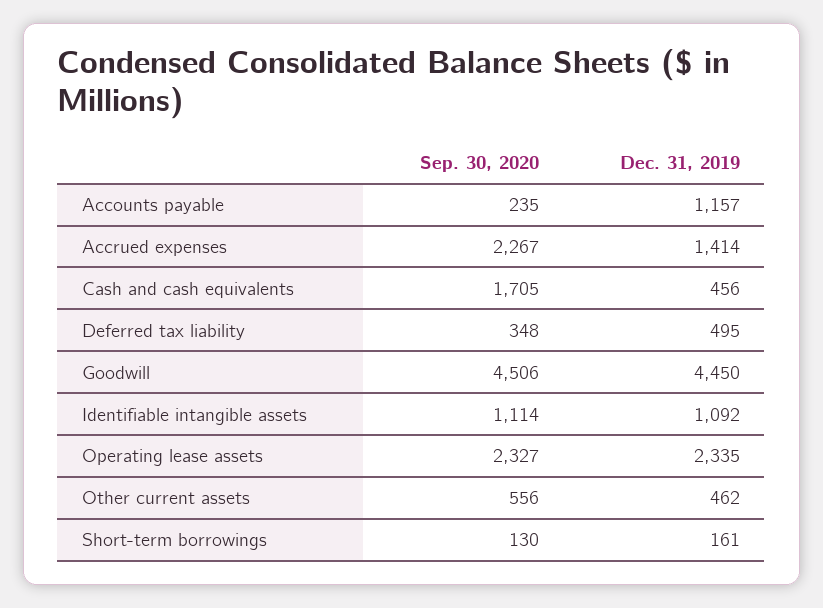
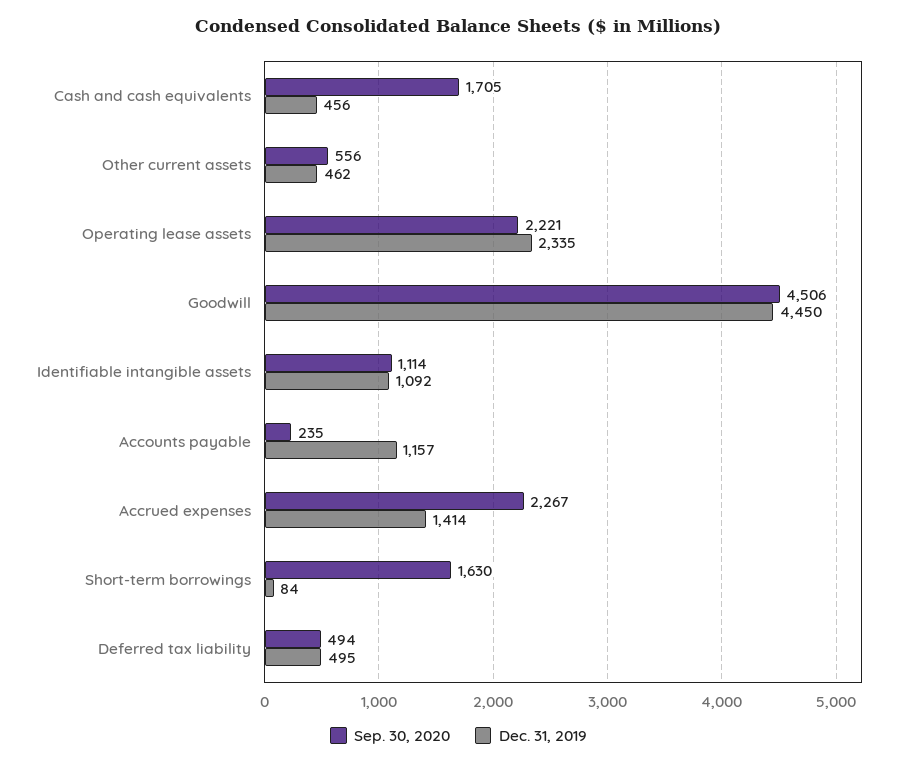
Sep. 30, 2020, Deferred tax liability: 348 -> 494
Sep. 30, 2020, Operating lease assets: 2327 -> 2221
Sep. 30, 2020, Short-term borrowings: 130 -> 1630
Dec. 31, 2019, Short-term borrowings: 161 -> 84

